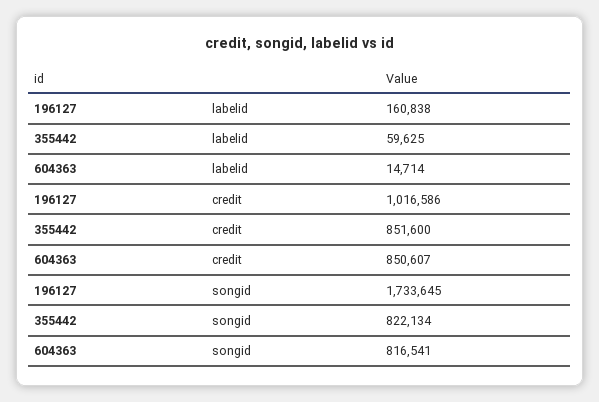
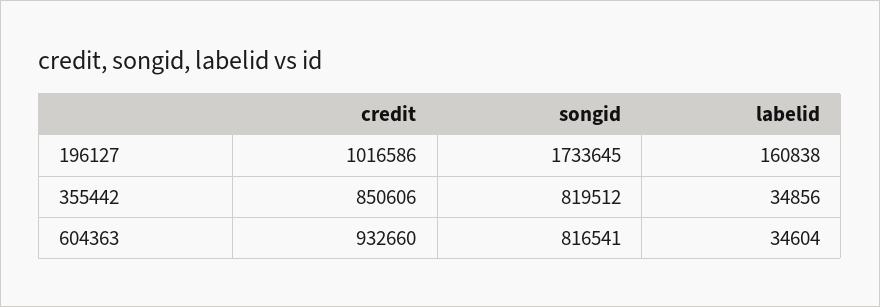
355442, labelid: 59625 -> 34856
604363, labelid: 14714 -> 34604
355442, credit: 851600 -> 850606
604363, credit: 850607 -> 932660
355442, songid: 822134 -> 819512

